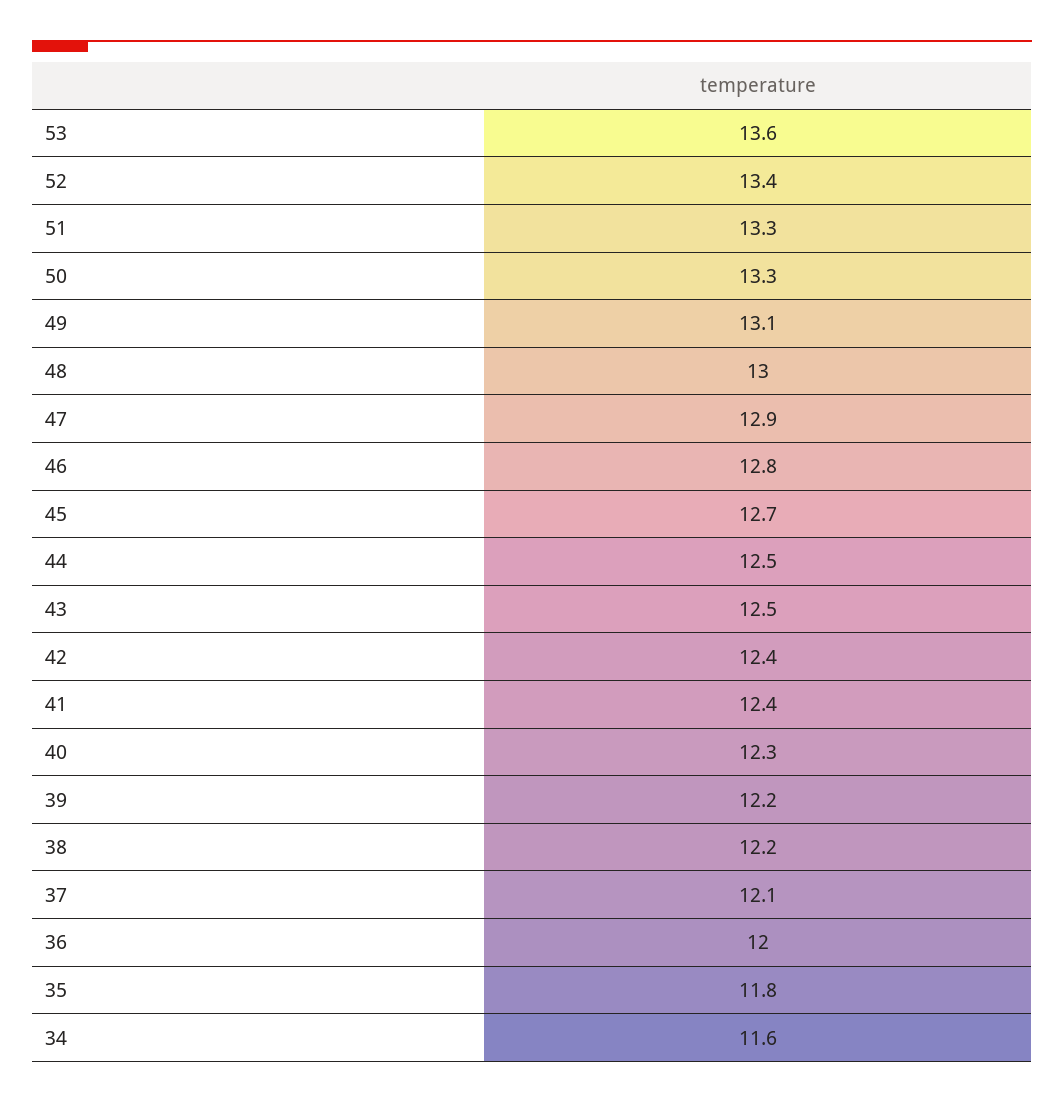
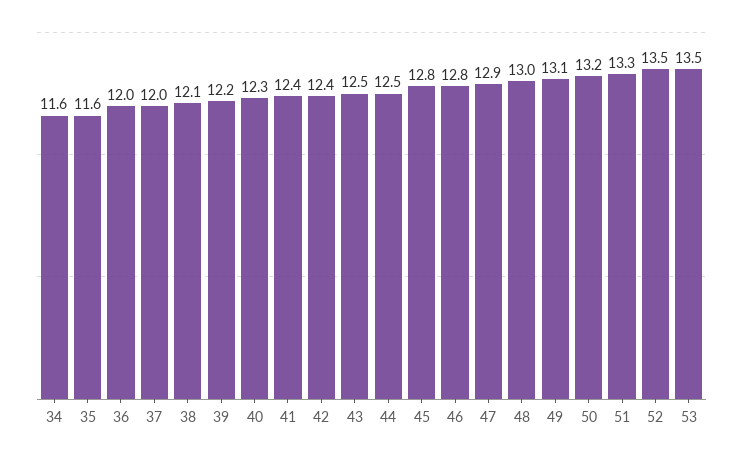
53: 13.6 -> 13.5
52: 13.4 -> 13.5
50: 13.3 -> 13.2
45: 12.7 -> 12.8
38: 12.2 -> 12.1
37: 12.1 -> 12
35: 11.8 -> 11.6

